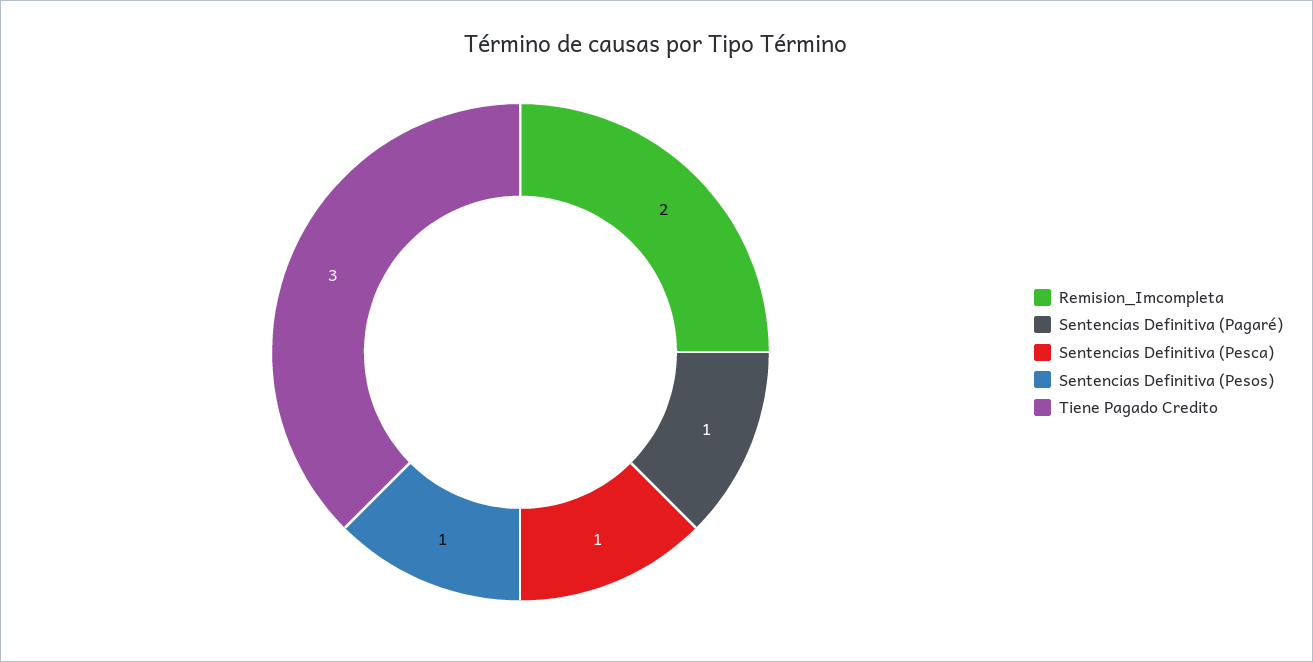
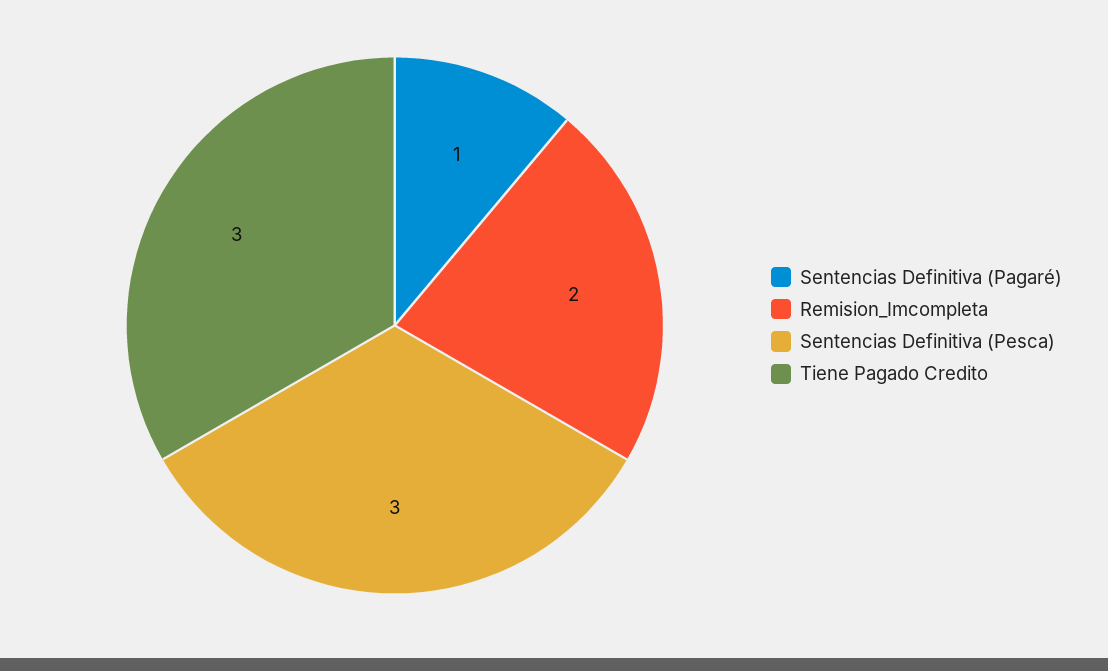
Sentencias Definitiva (Pesca): 1 -> 3
Sentencias Definitiva (Pesos): 1 -> none

